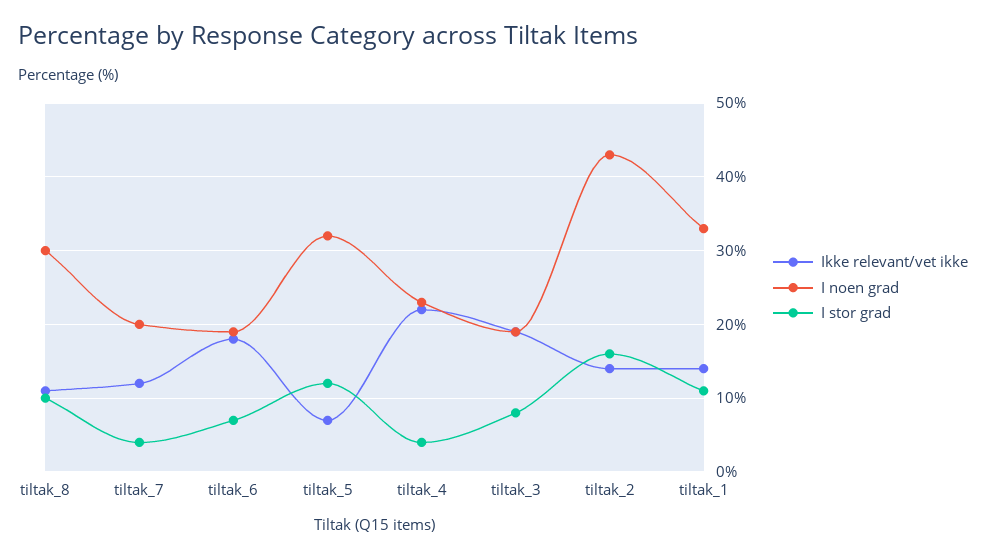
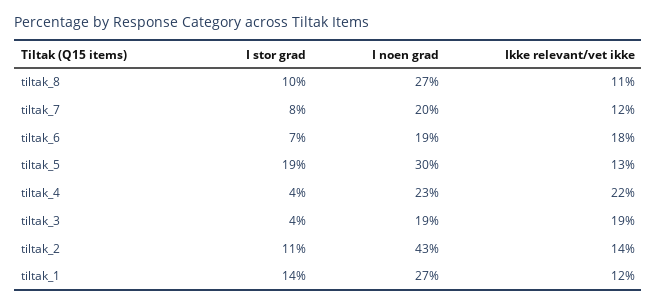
I noen grad, tiltak_8: 30 -> 27
I stor grad, tiltak_7: 4 -> 8
Ikke relevant/vet ikke, tiltak_5: 7 -> 13
I noen grad, tiltak_5: 32 -> 30
I stor grad, tiltak_5: 12 -> 19
I stor grad, tiltak_3: 8 -> 4
I stor grad, tiltak_2: 16 -> 11
Ikke relevant/vet ikke, tiltak_1: 14 -> 12
I noen grad, tiltak_1: 33 -> 27
I stor grad, tiltak_1: 11 -> 14

